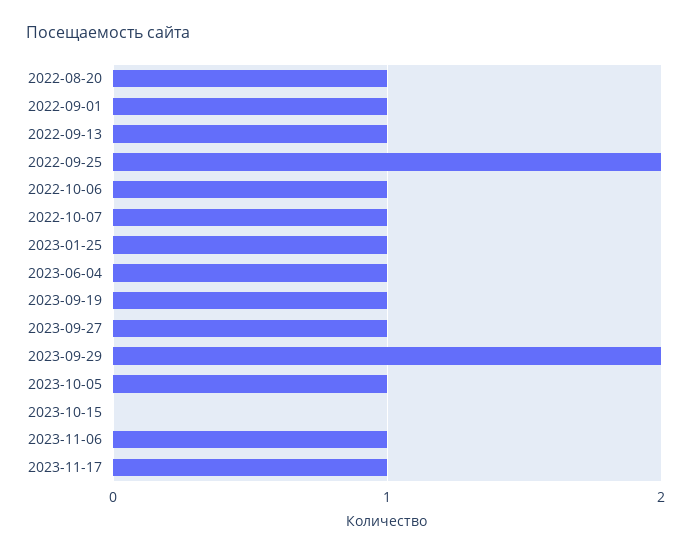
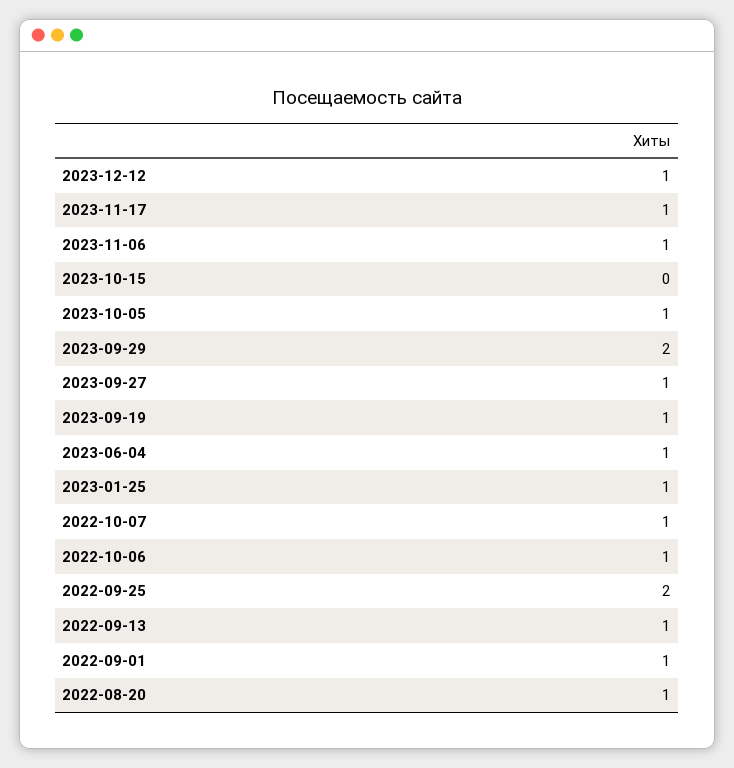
2023-12-12: none -> 1

